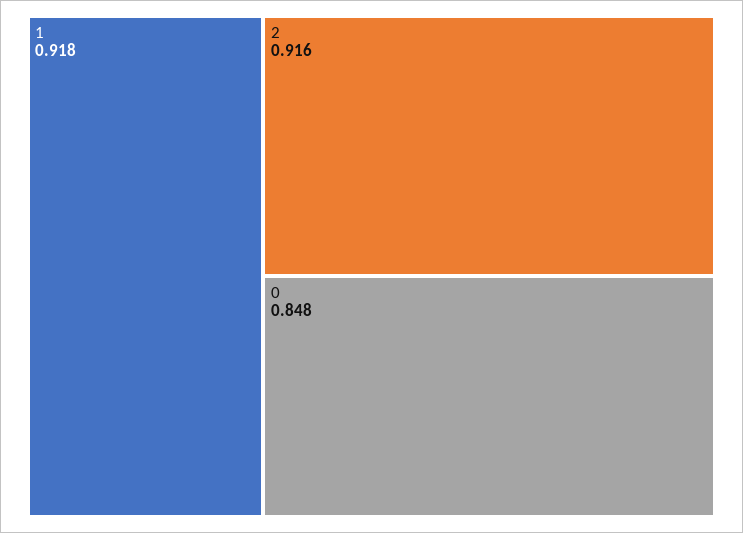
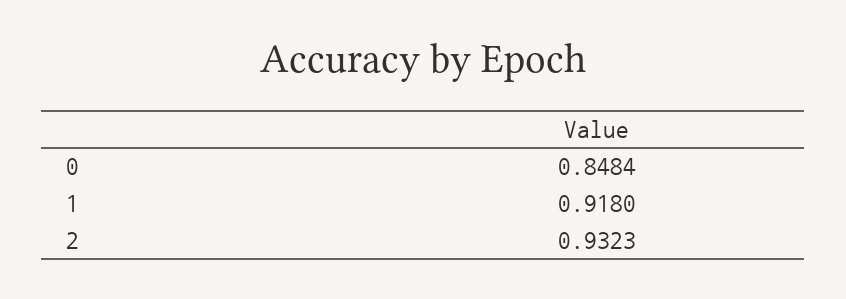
2: 0.916 -> 0.9323

